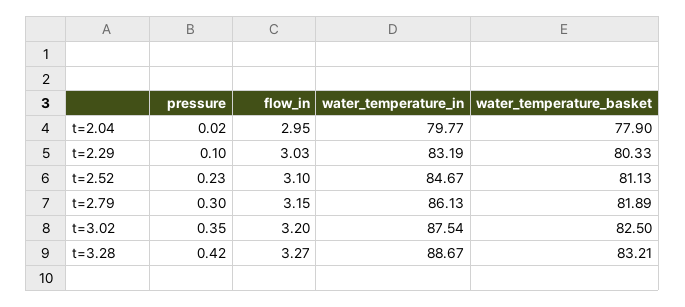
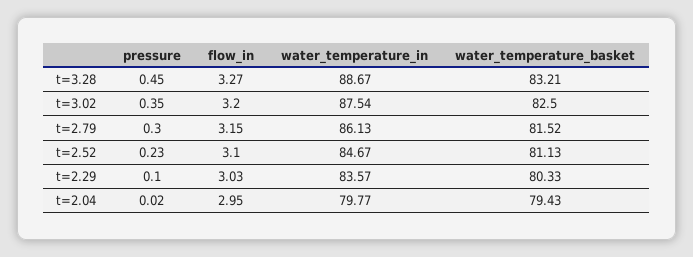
water_temperature_basket, t=2.04: 77.9 -> 79.43
water_temperature_in, t=2.29: 83.19 -> 83.57
water_temperature_basket, t=2.79: 81.89 -> 81.52
pressure, t=3.28: 0.42 -> 0.45

